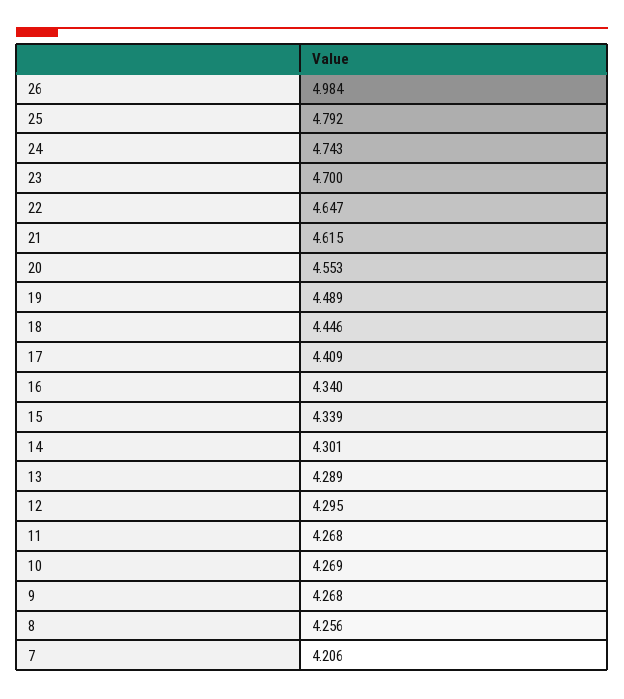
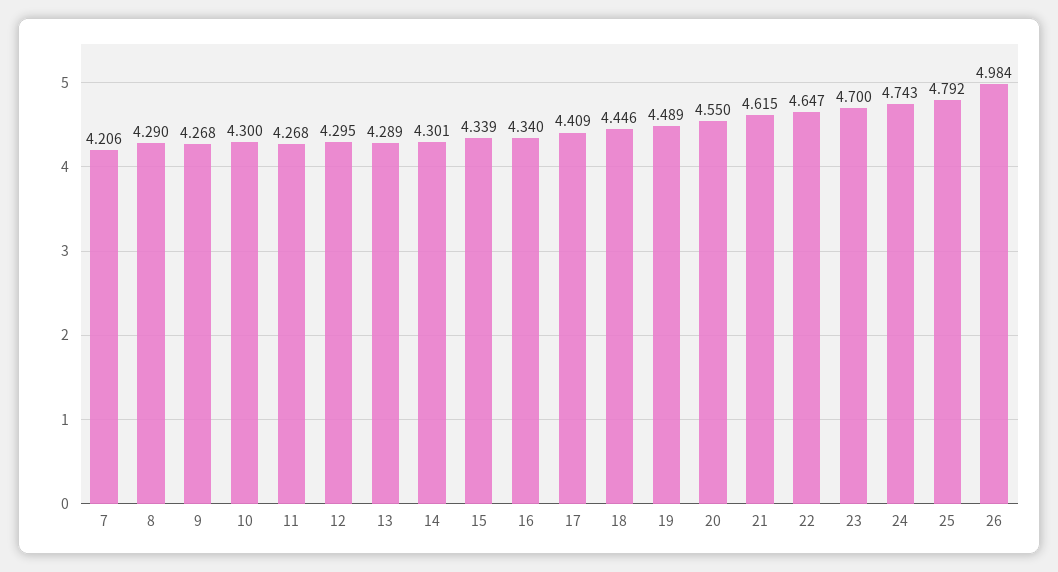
20: 4.553 -> 4.55
10: 4.269 -> 4.3
8: 4.256 -> 4.29

